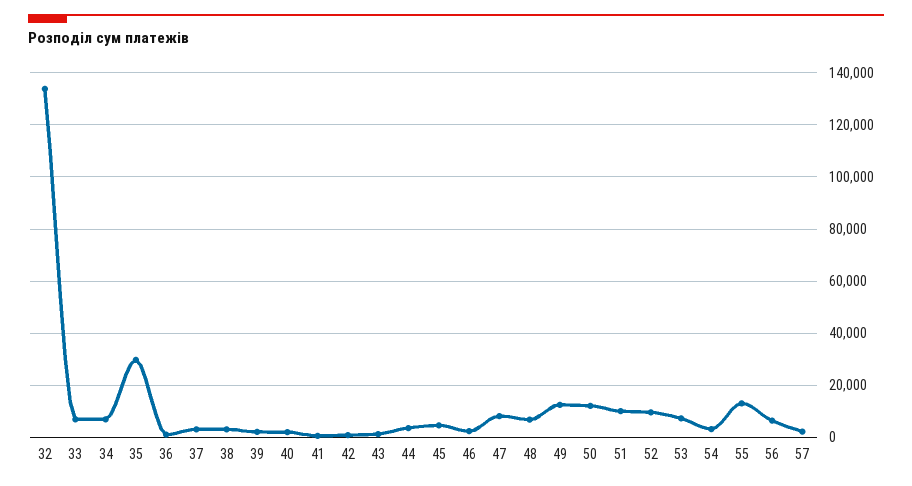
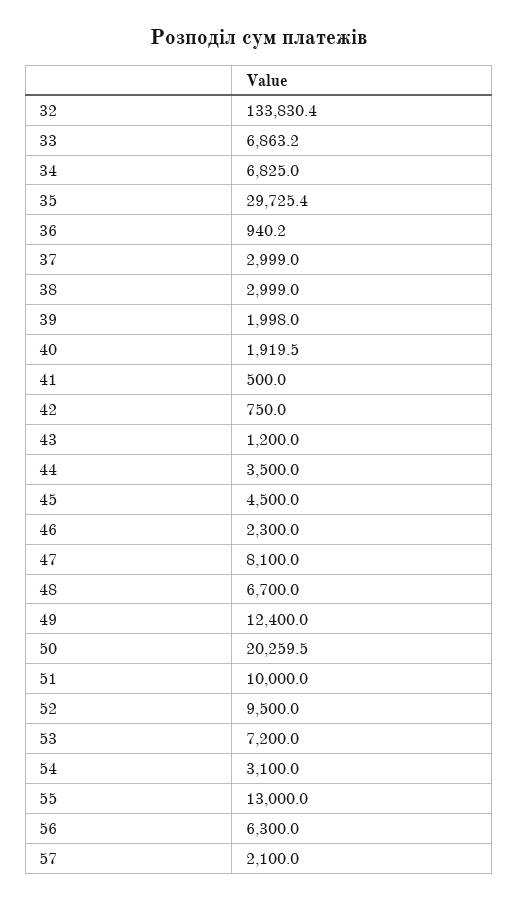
50: 12500 -> 20259.5

